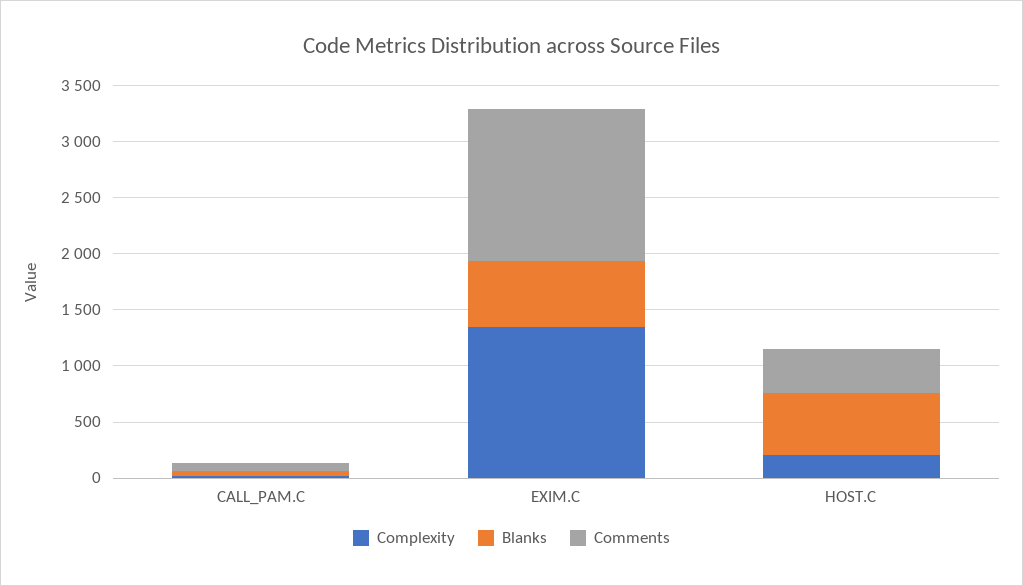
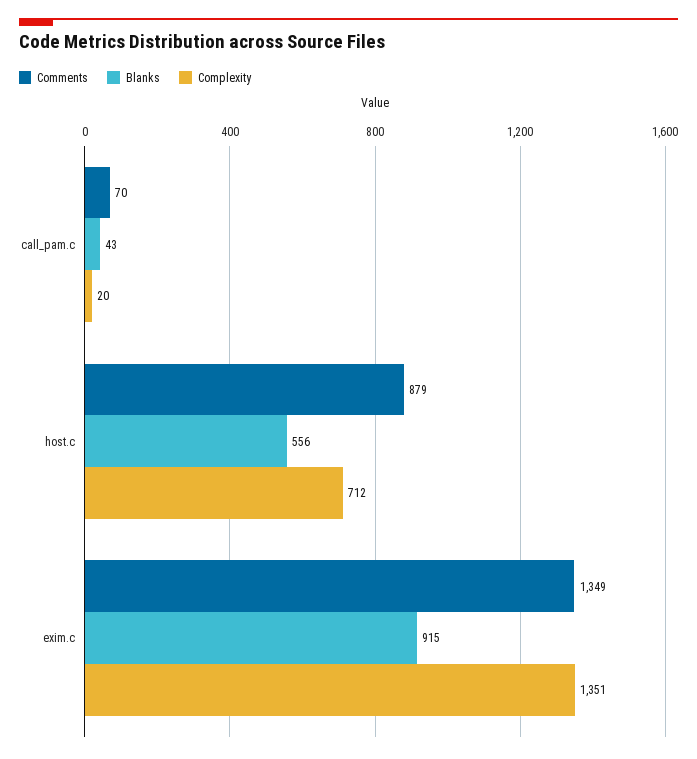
Blanks, EXIM.C: 600 -> 915
Complexity, HOST.C: 200 -> 712
Comments, HOST.C: 400 -> 879

